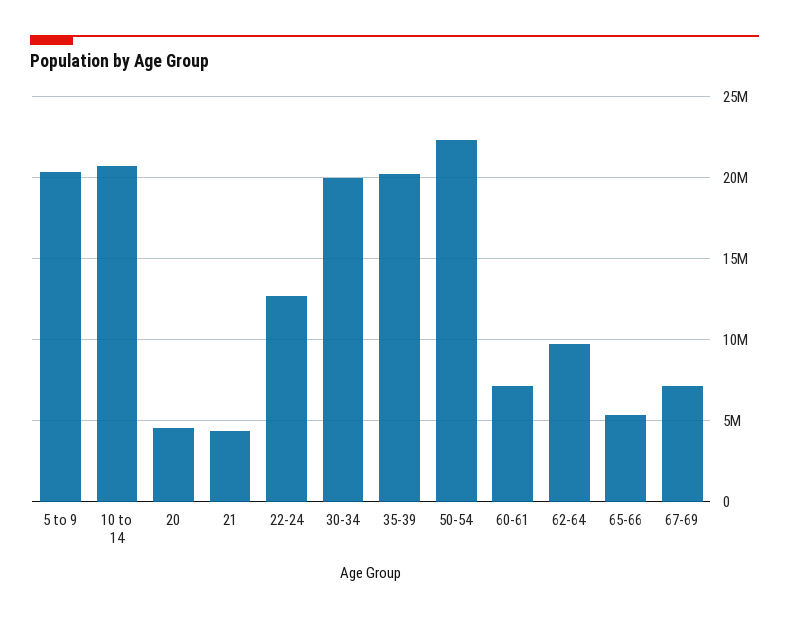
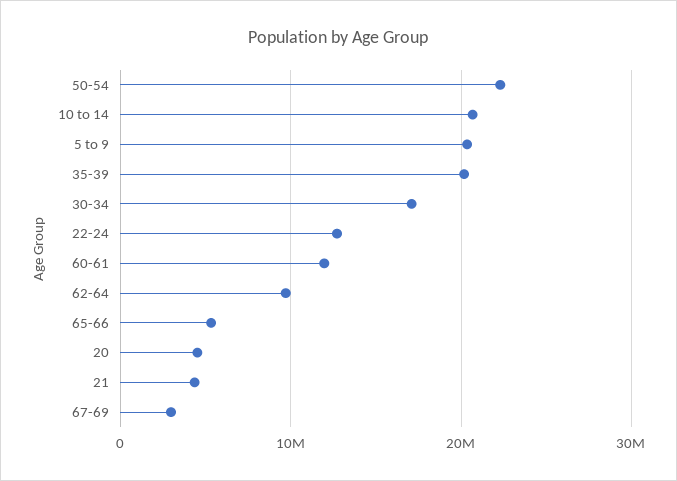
30-34: 20000000 -> 17000000
60-61: 7000000 -> 12000000
67-69: 7000000 -> 3000000

